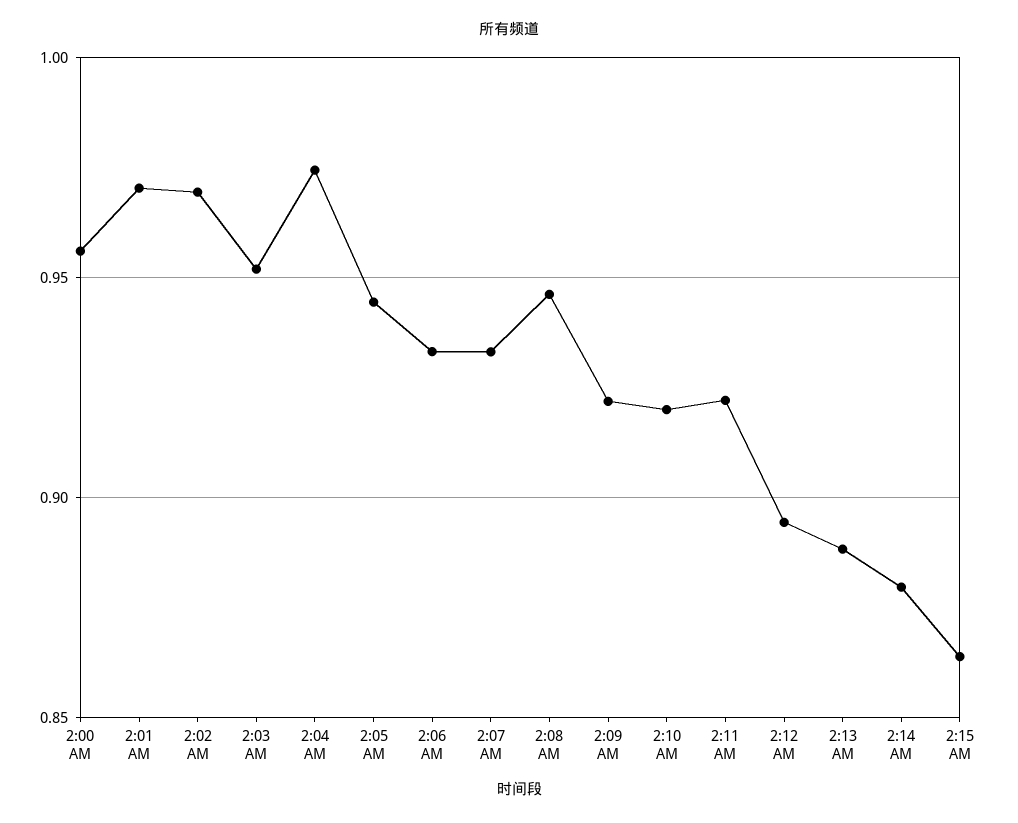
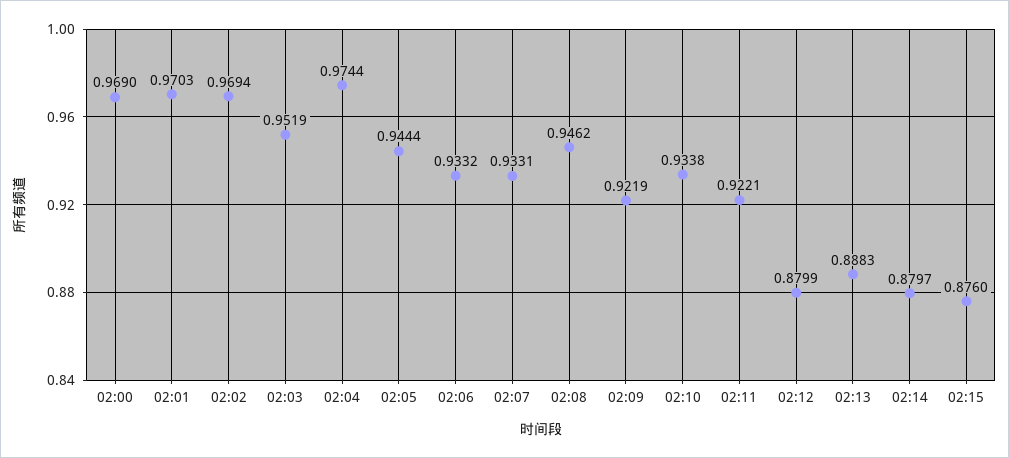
2:00 AM: 0.955 -> 0.969
2:10 AM: 0.92 -> 0.9338
2:12 AM: 0.895 -> 0.8799
2:15 AM: 0.865 -> 0.876

